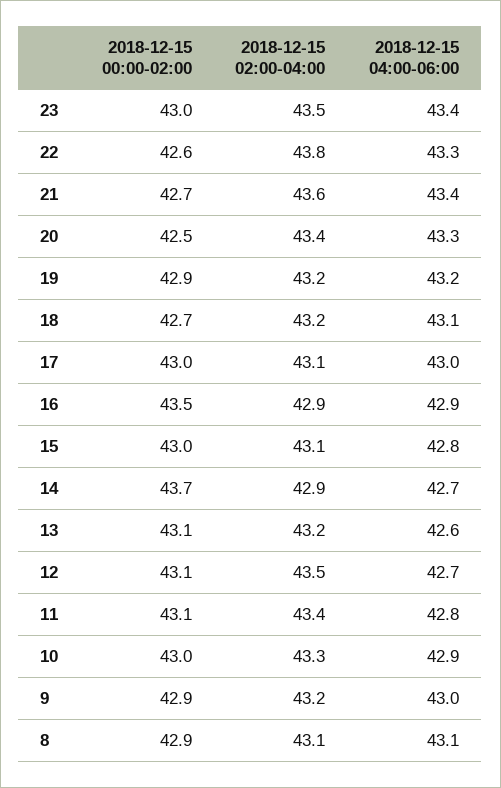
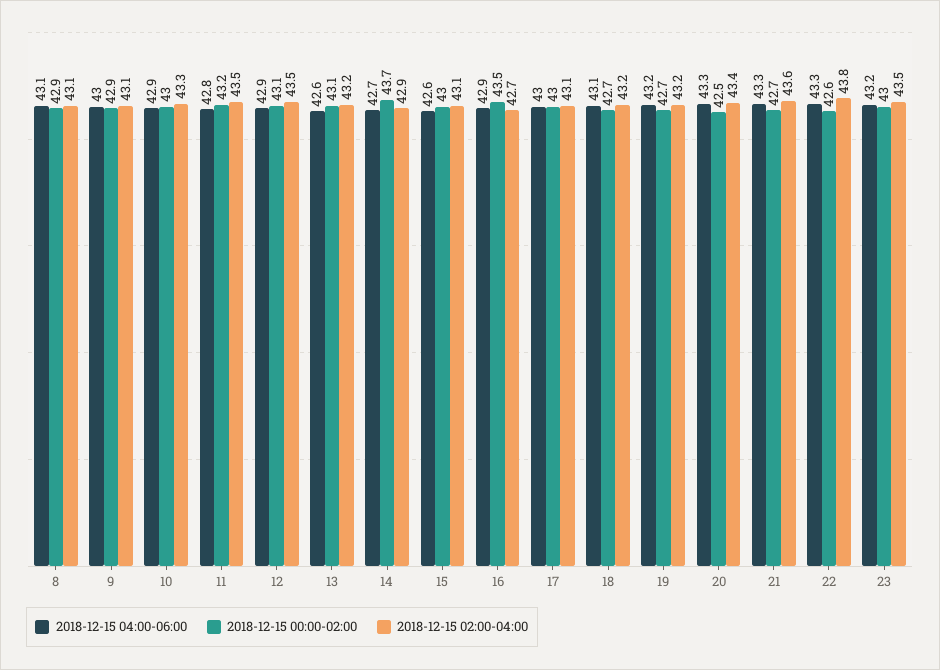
2018-12-15 04:00-06:00, 23: 43.4 -> 43.2
2018-12-15 04:00-06:00, 21: 43.4 -> 43.3
2018-12-15 00:00-02:00, 19: 42.9 -> 42.7
2018-12-15 02:00-04:00, 16: 42.9 -> 42.7
2018-12-15 04:00-06:00, 15: 42.8 -> 42.6
2018-12-15 04:00-06:00, 12: 42.7 -> 42.9
2018-12-15 00:00-02:00, 11: 43.1 -> 43.2
2018-12-15 02:00-04:00, 11: 43.4 -> 43.5
2018-12-15 02:00-04:00, 9: 43.2 -> 43.1

